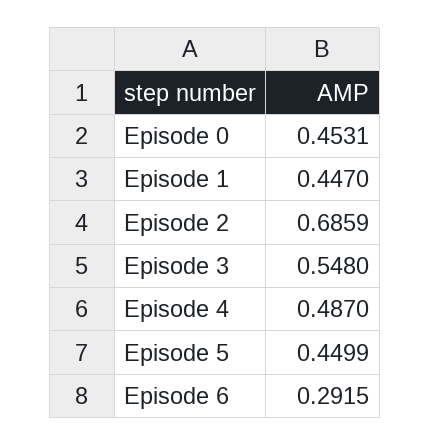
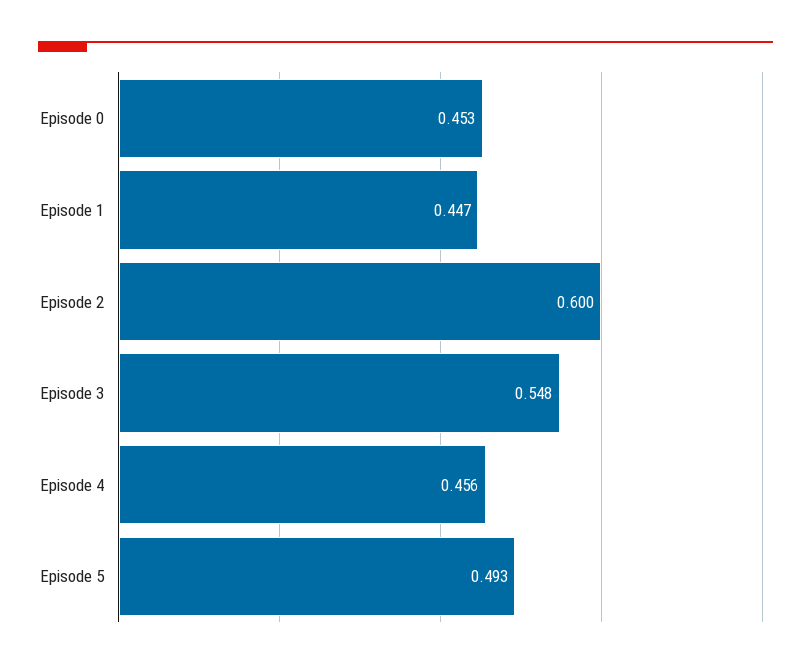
Episode 2: 0.6859 -> 0.6
Episode 4: 0.487 -> 0.456
Episode 5: 0.4499 -> 0.493
Episode 6: 0.2915 -> none

